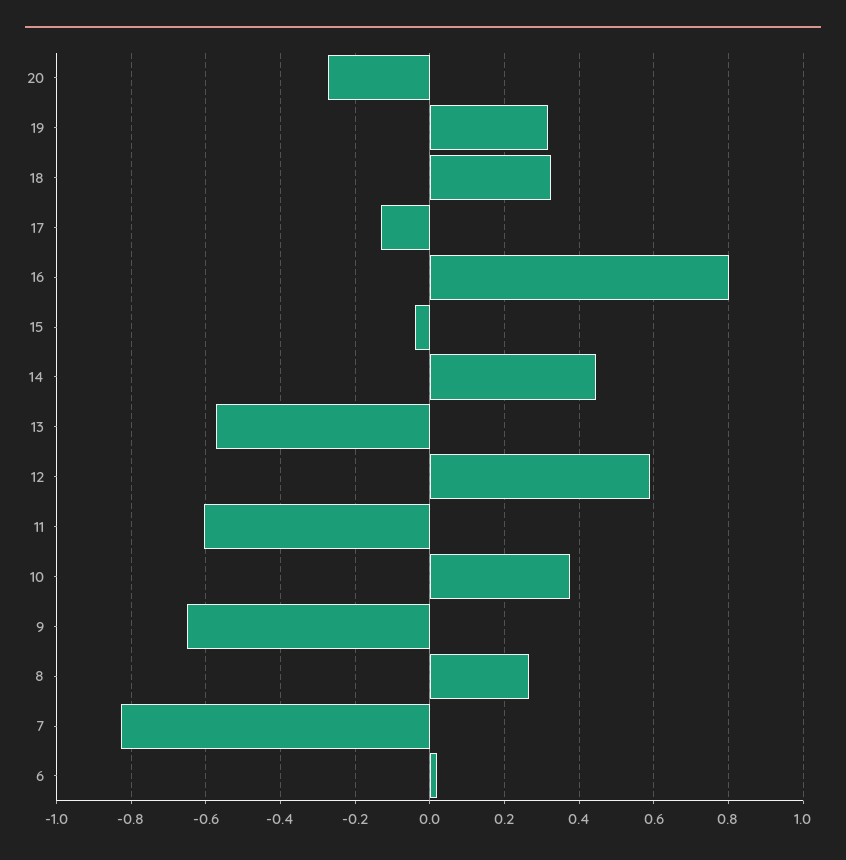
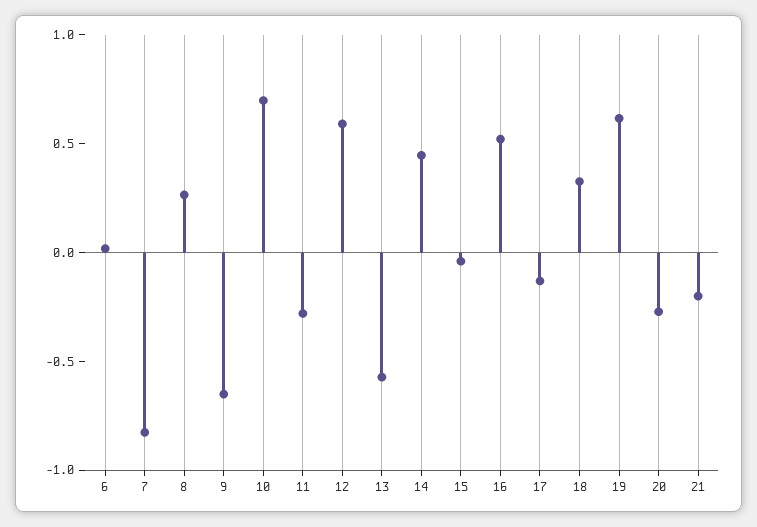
19: 0.32 -> 0.6
16: 0.8 -> 0.5
11: -0.6 -> -0.3
10: 0.38 -> 0.7
21: none -> -0.2

